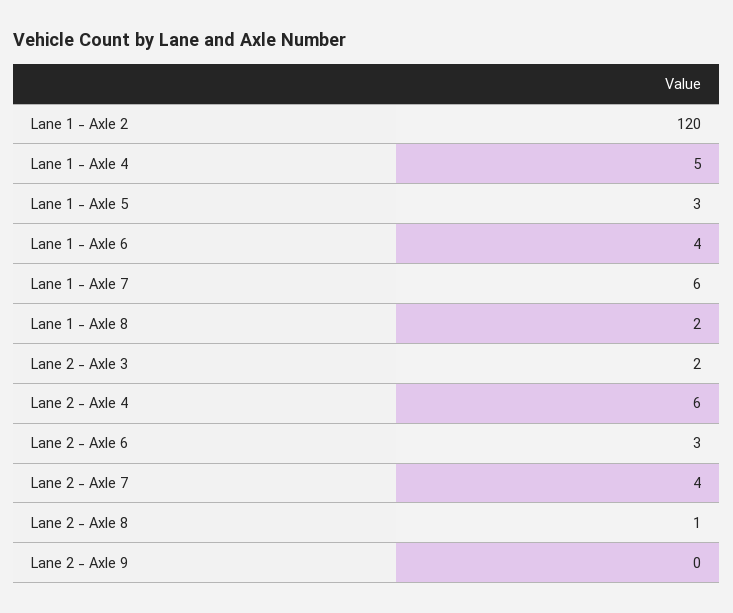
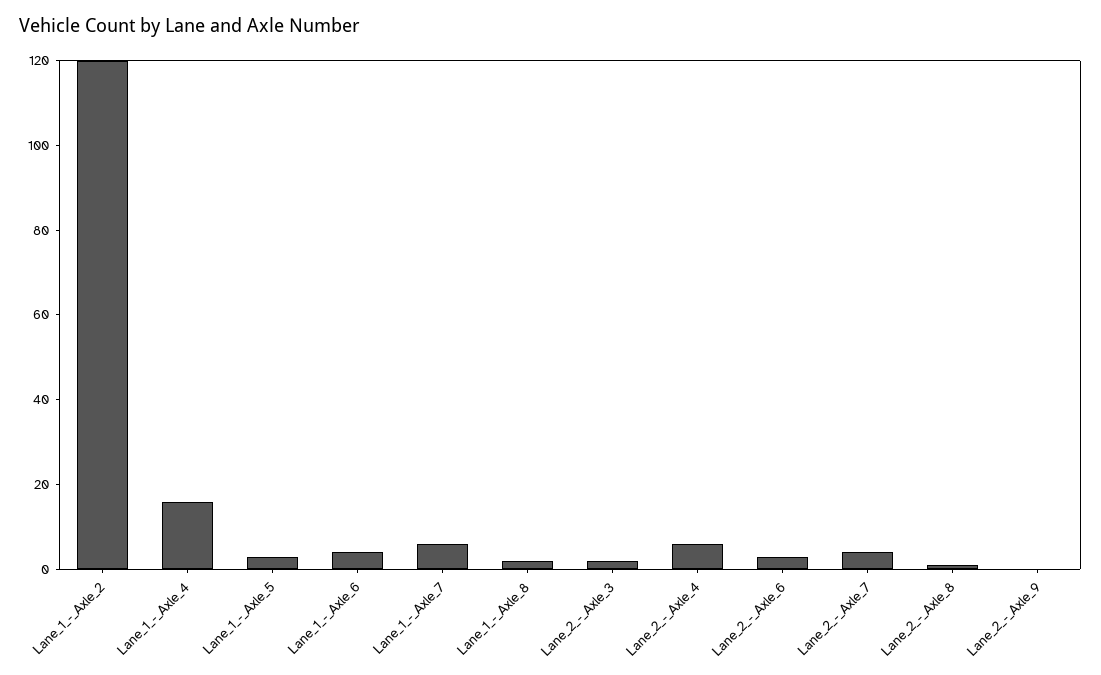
Lane 1 - Axle 4: 5 -> 15

